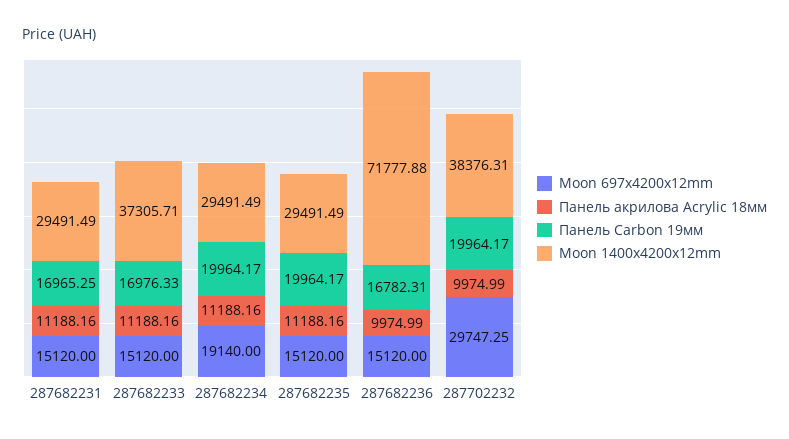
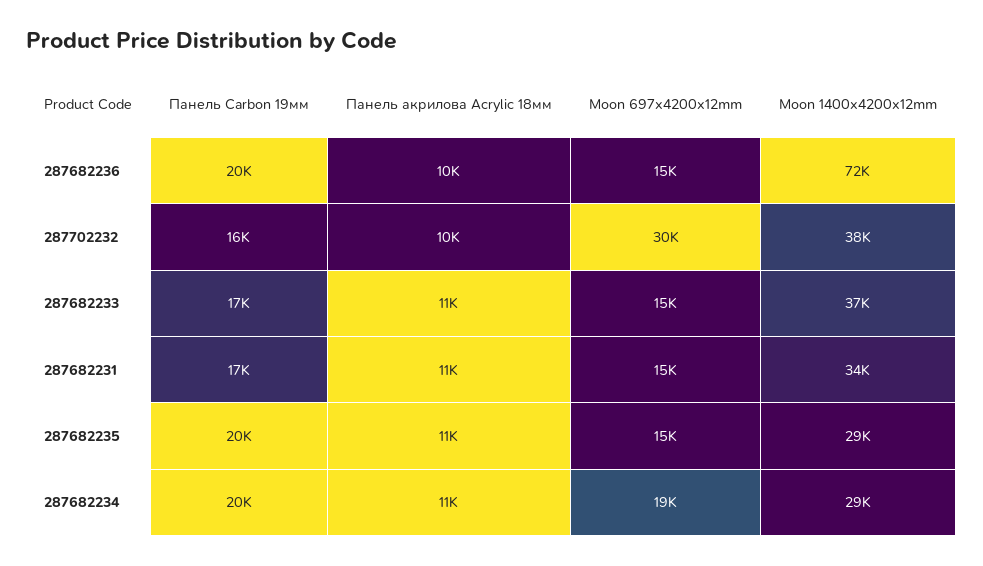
Moon 1400x4200x12mm, 287682231: 29491.49 -> 34000
Панель Carbon 19мм, 287682236: 16782.31 -> 20000
Панель Carbon 19мм, 287702232: 19964.17 -> 16000

